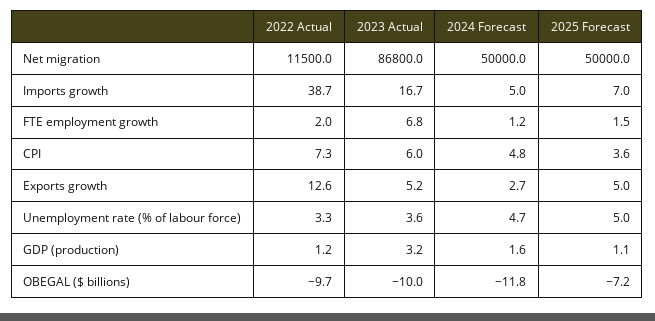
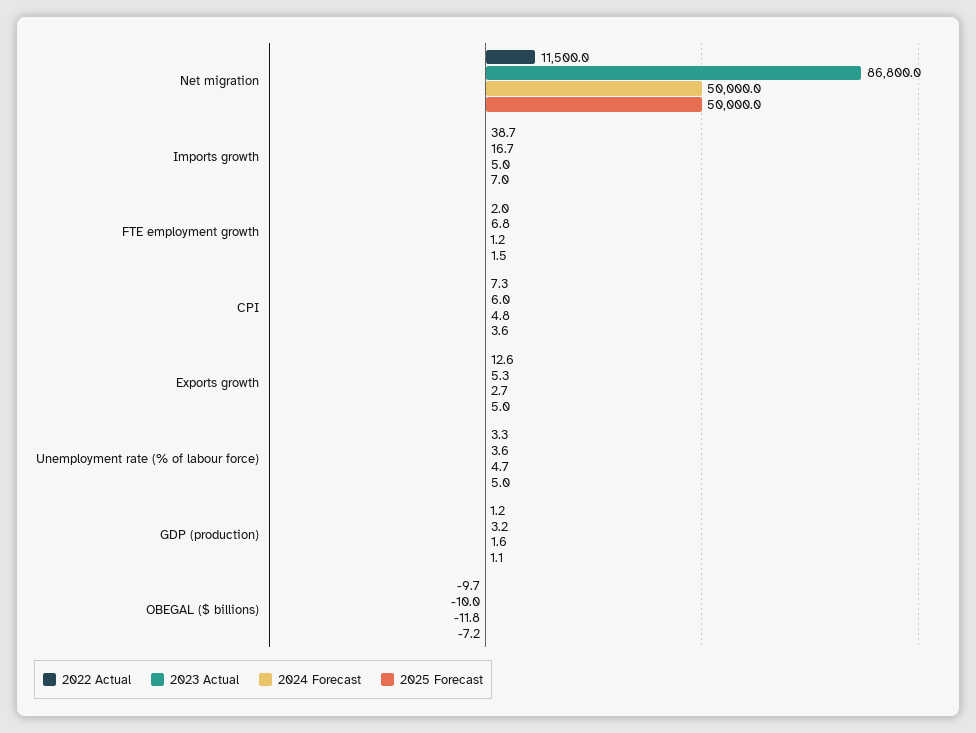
2023 Actual, Exports growth: 5.2 -> 5.3

